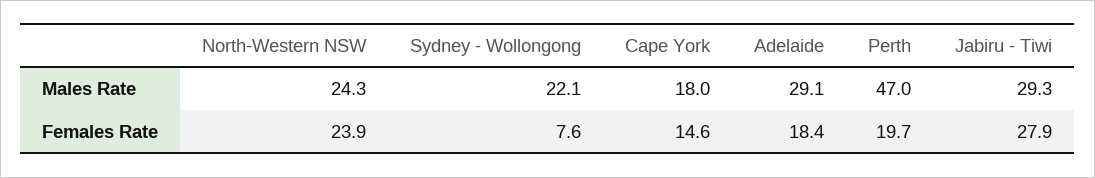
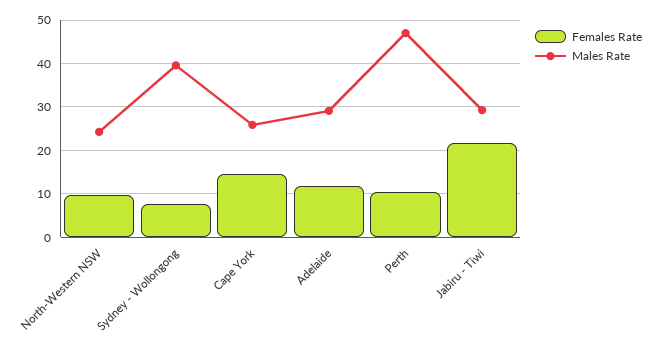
Males Rate, Sydney - Wollongong: 22.1 -> 40
Males Rate, Cape York: 18 -> 26
Females Rate, North-Western NSW: 23.9 -> 10
Females Rate, Adelaide: 18.4 -> 12
Females Rate, Perth: 19.7 -> 10
Females Rate, Jabiru - Tiwi: 27.9 -> 22

